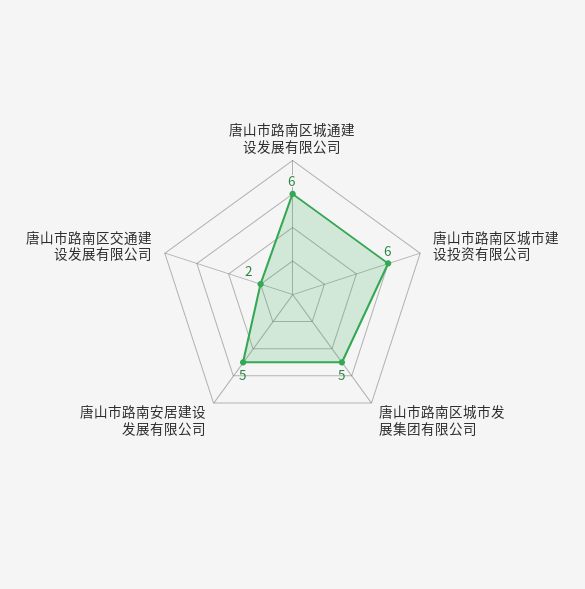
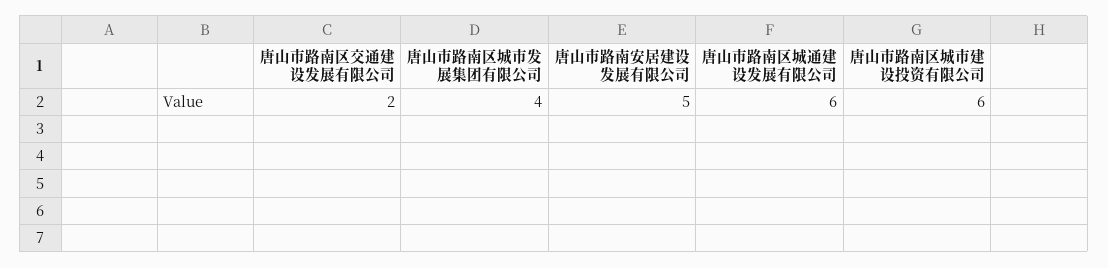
唐山市路南区城市发展集团有限公司: 5 -> 4

